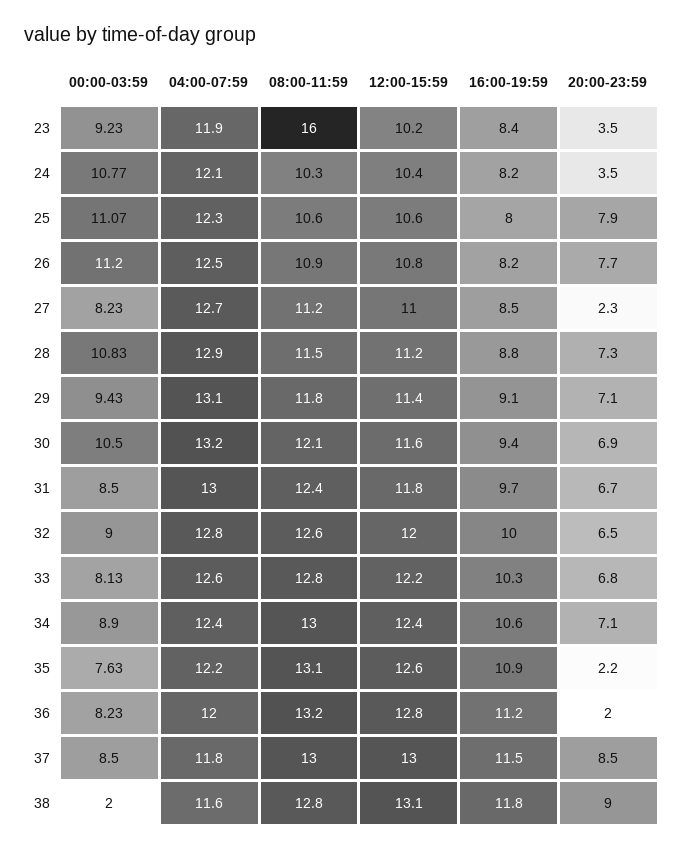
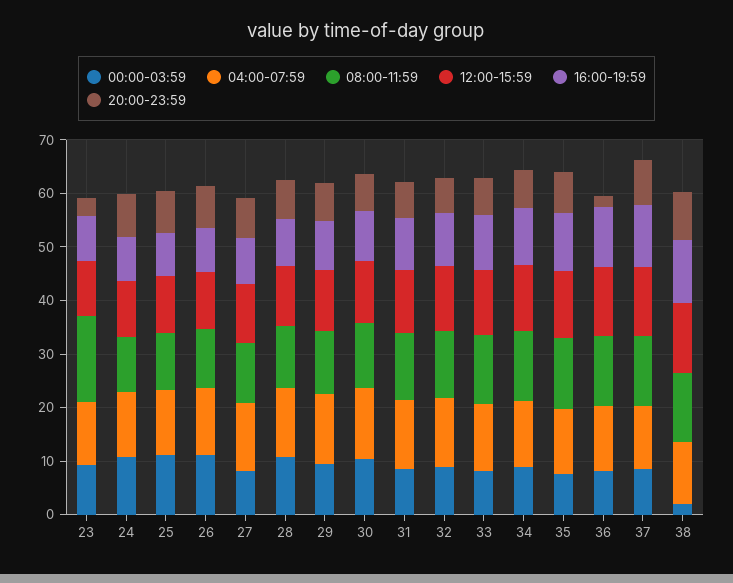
20:00-23:59, 24: 3.5 -> 8
20:00-23:59, 27: 2.3 -> 8
20:00-23:59, 35: 2.2 -> 8

